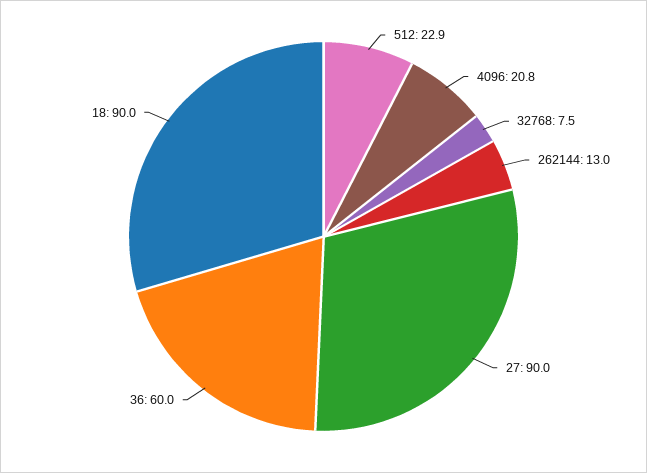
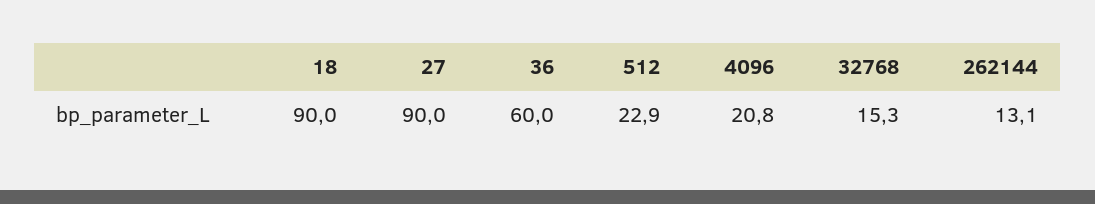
32768: 7.5 -> 15.3
262144: 13 -> 13.1

